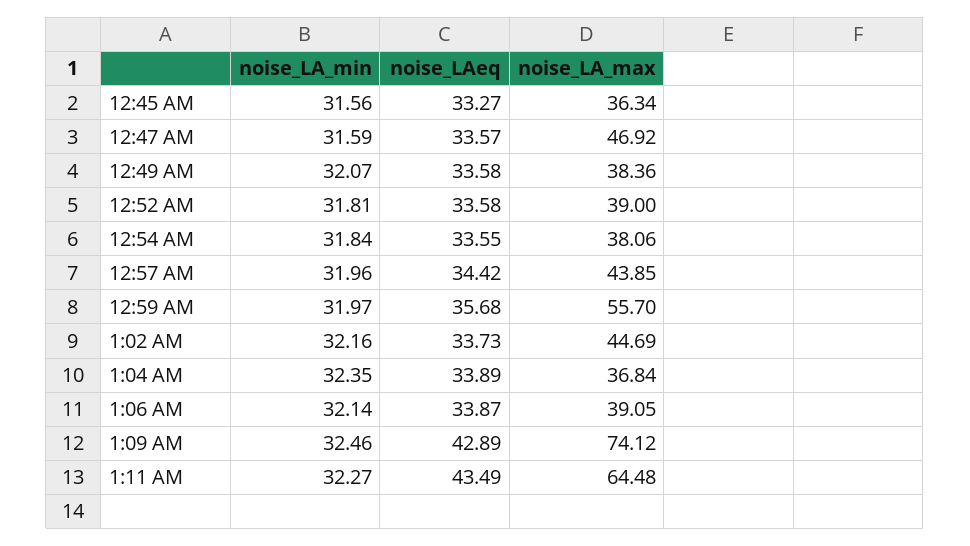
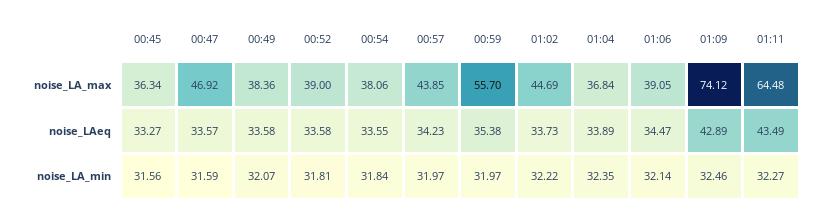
noise_LA_min, 12:57 AM: 31.96 -> 31.97
noise_LAeq, 12:57 AM: 34.42 -> 34.23
noise_LAeq, 12:59 AM: 35.68 -> 35.38
noise_LA_min, 1:02 AM: 32.16 -> 32.22
noise_LAeq, 1:06 AM: 33.87 -> 34.47

